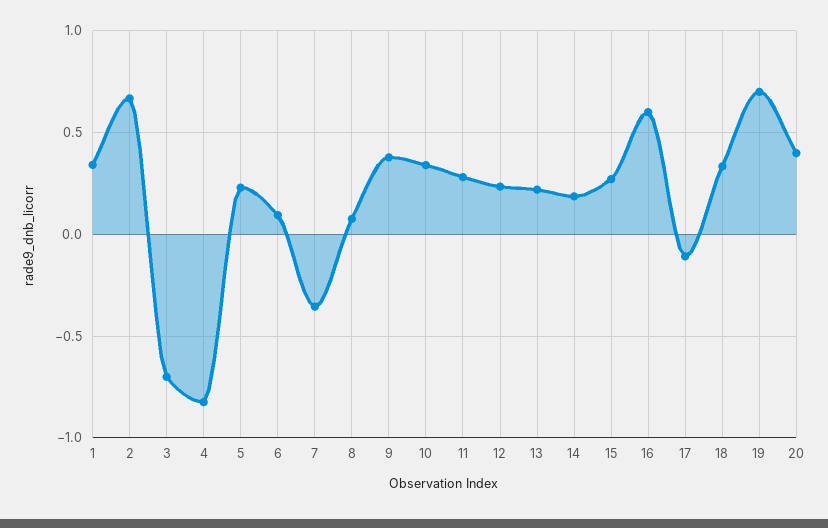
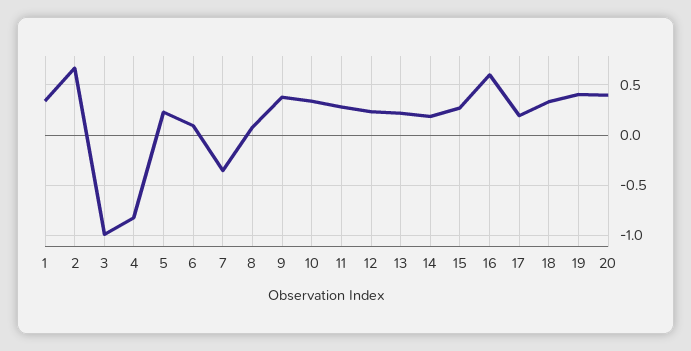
3: -0.7 -> -1
17: -0.1 -> 0.2
19: 0.7 -> 0.4

